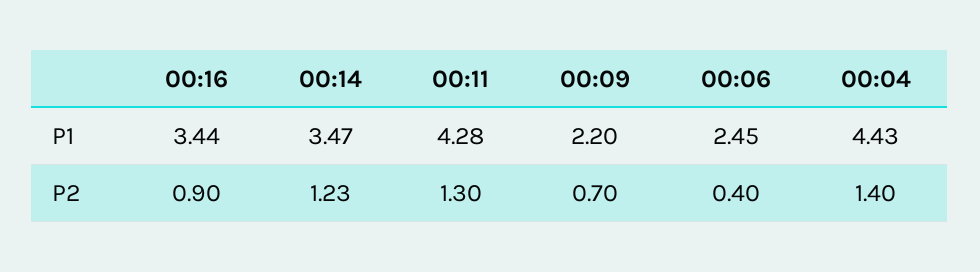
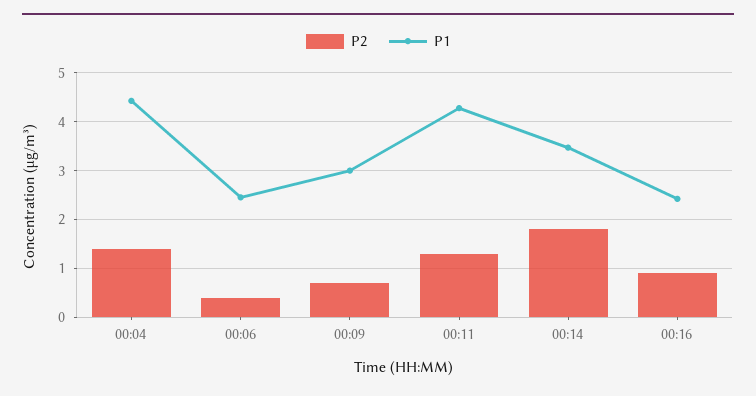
P1, 00:16: 3.44 -> 2.4
P1, 00:09: 2.2 -> 3
P2, 00:14: 1.23 -> 1.8

